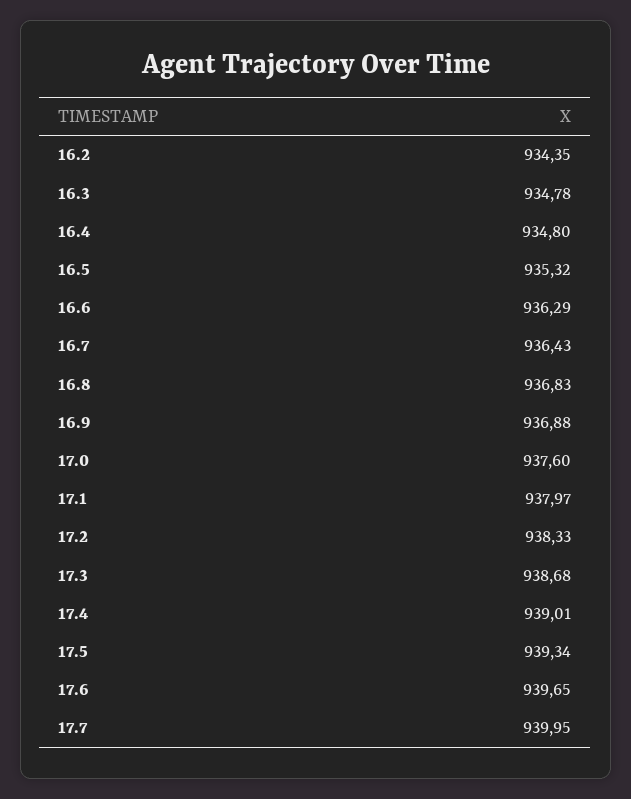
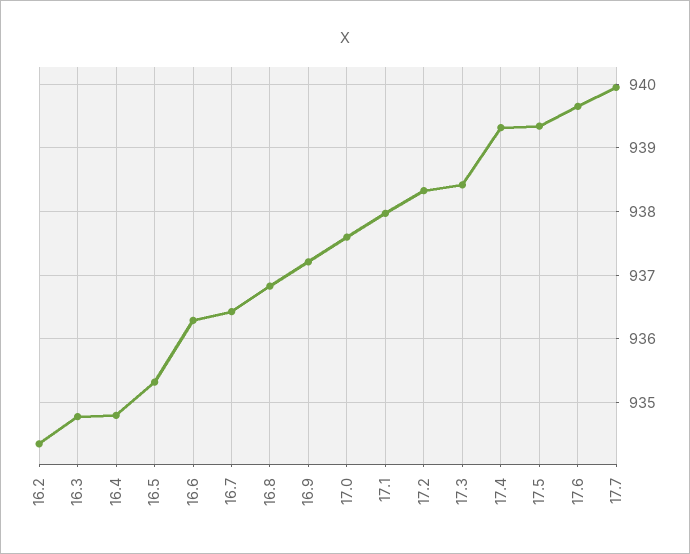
16.9: 936.88 -> 937.2
17.3: 938.68 -> 938.4
17.4: 939.01 -> 939.3

